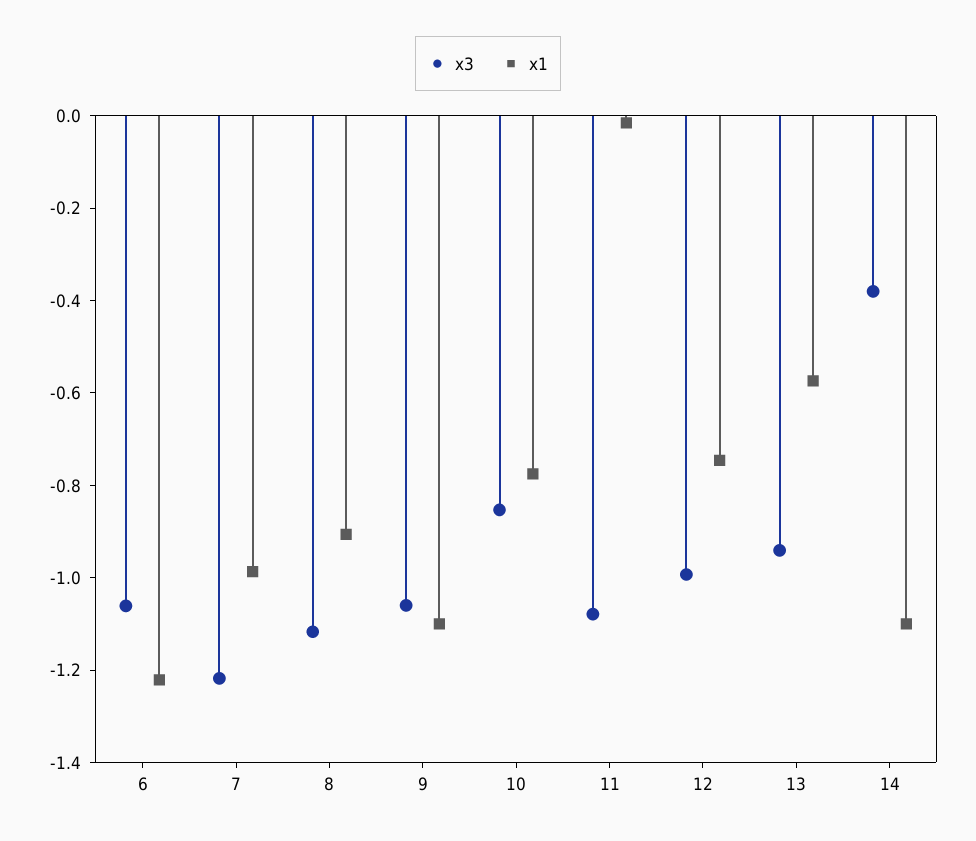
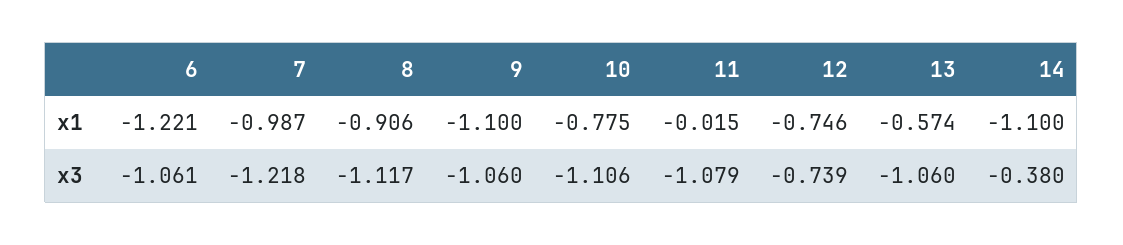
x3, 10: -0.85 -> -1.106
x3, 12: -1 -> -0.739
x3, 13: -0.95 -> -1.06

